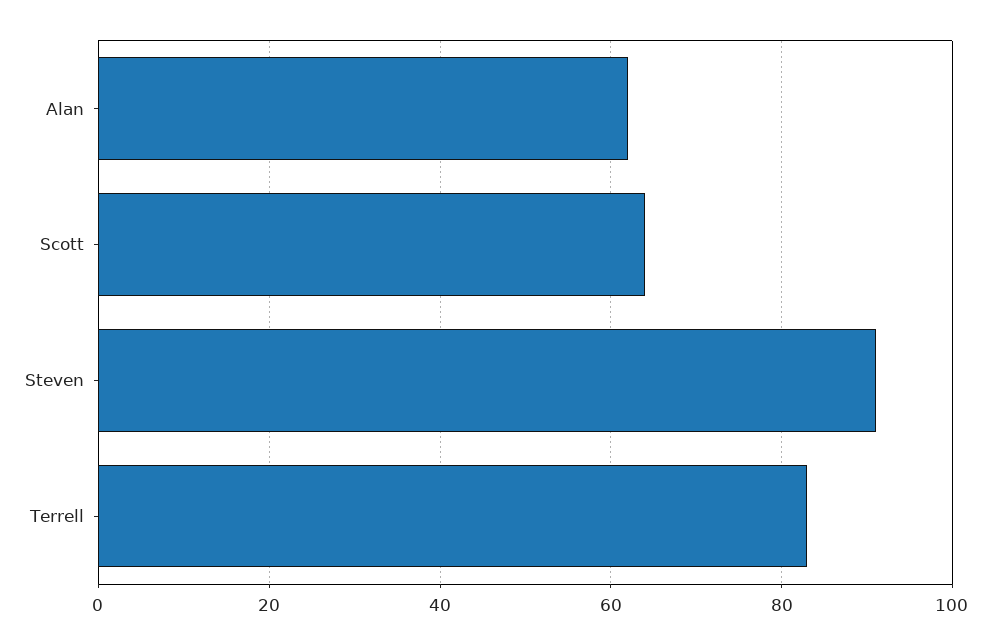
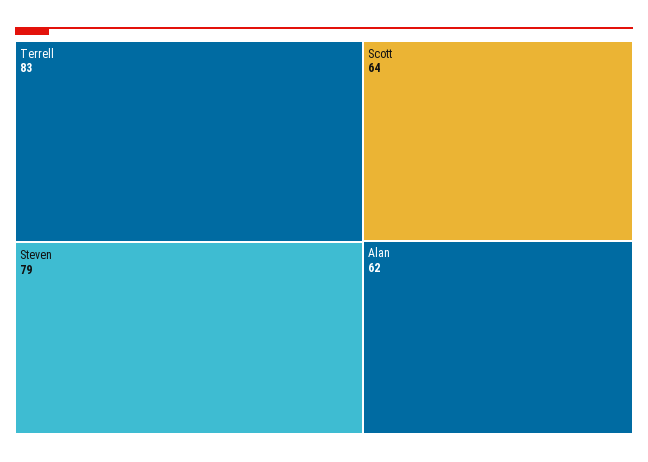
Steven: 90 -> 79

